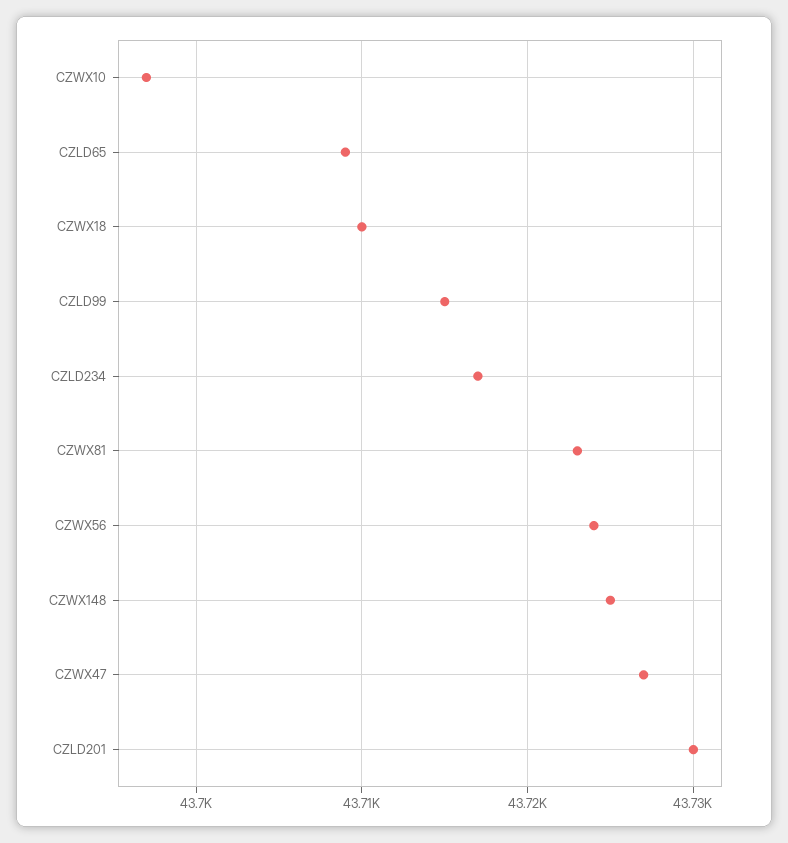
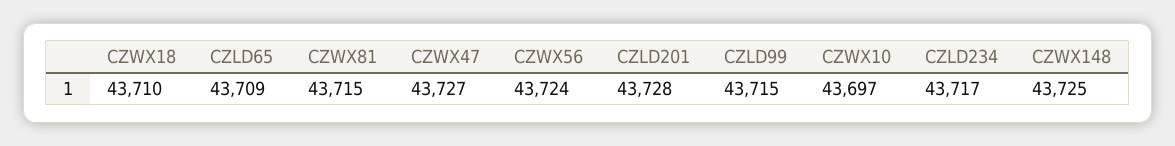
CZWX81: 43723 -> 43715
CZLD201: 43730 -> 43728

